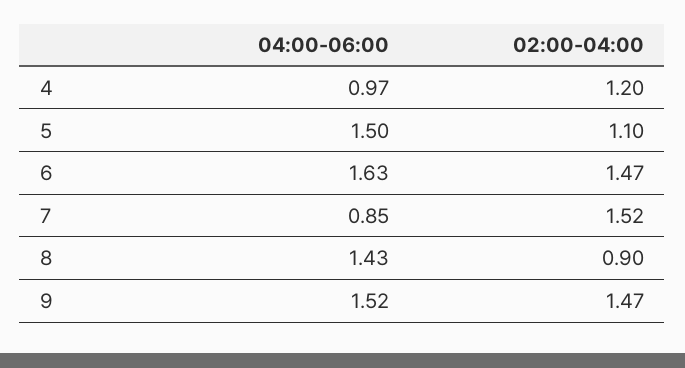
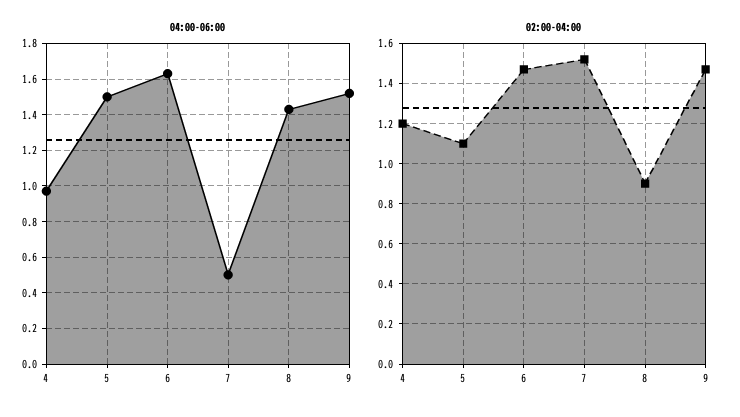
04:00-06:00, 7: 0.85 -> 0.5

